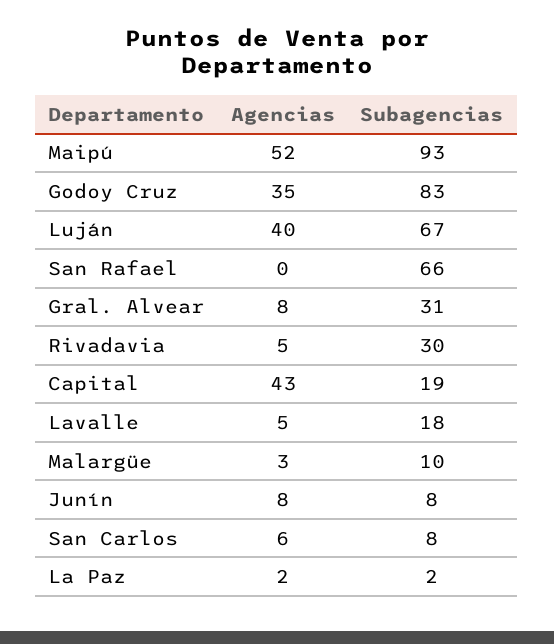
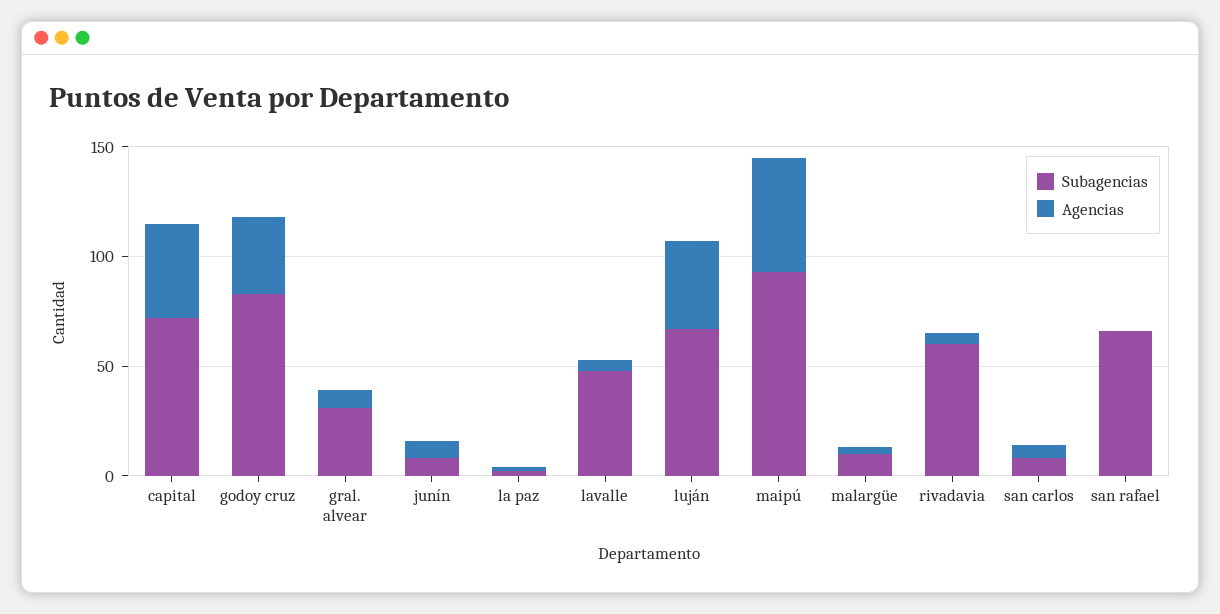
Subagencias, Rivadavia: 30 -> 60
Subagencias, Capital: 19 -> 70
Subagencias, Lavalle: 18 -> 50

